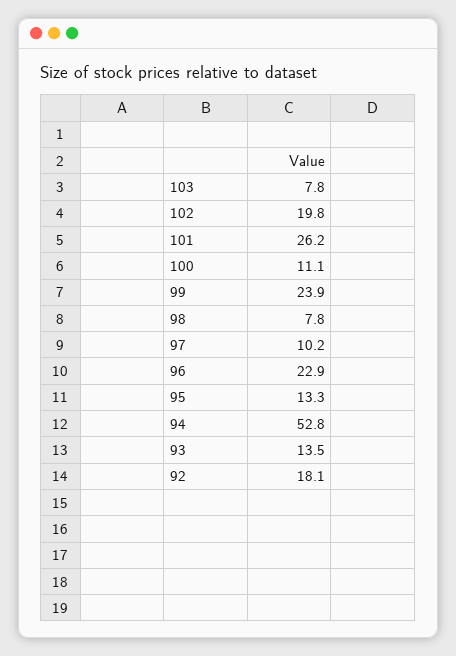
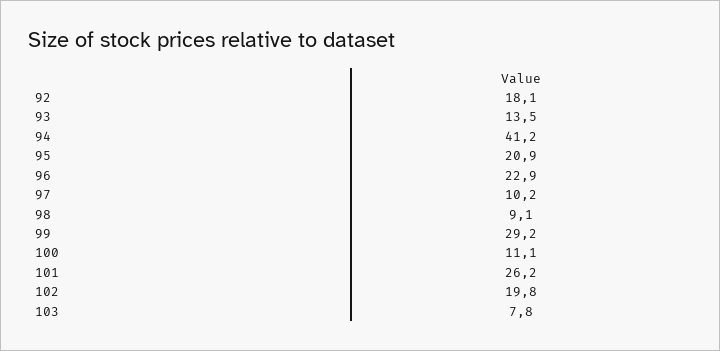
99: 23.9 -> 29.2
98: 7.8 -> 9.1
95: 13.3 -> 20.9
94: 52.8 -> 41.2

